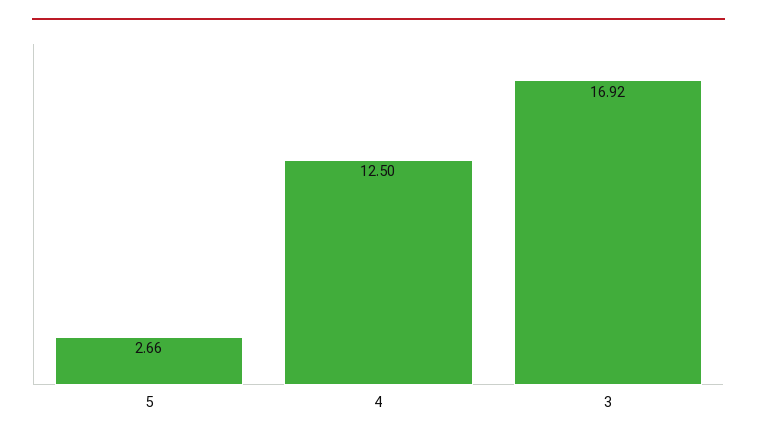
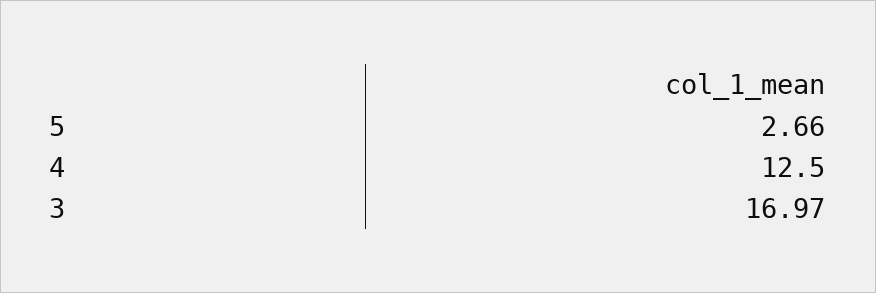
3: 16.92 -> 16.97

